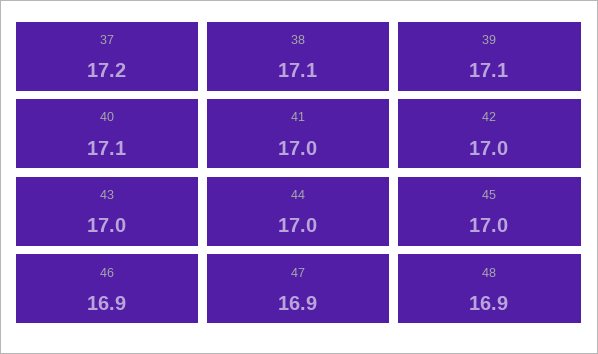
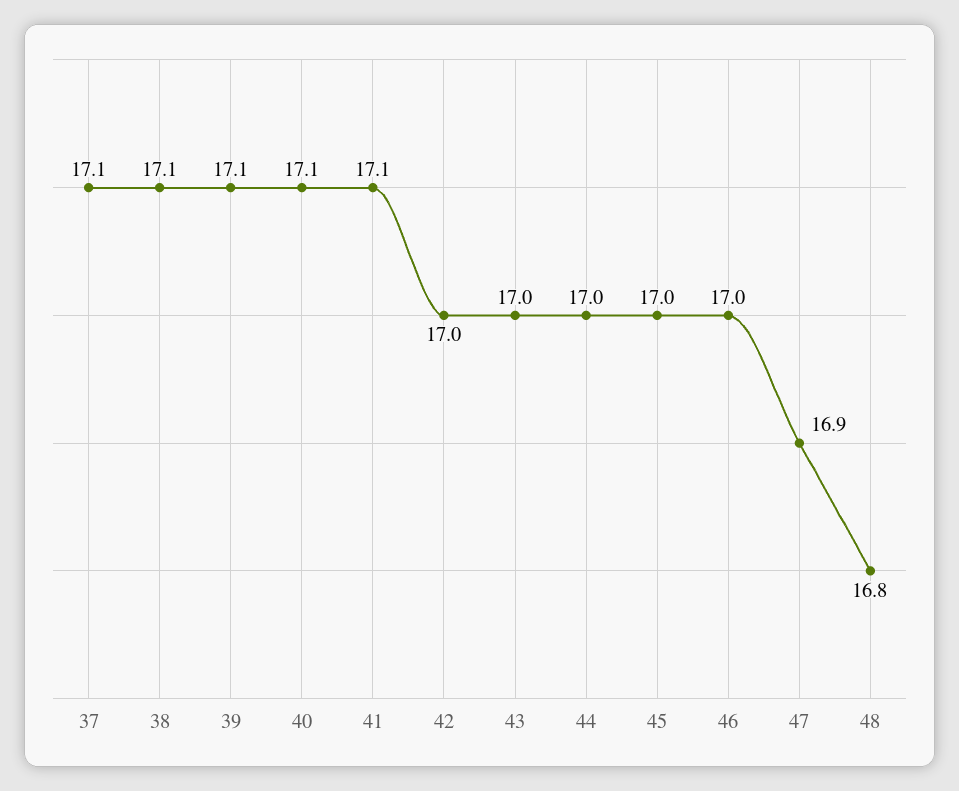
37: 17.2 -> 17.1
41: 17 -> 17.1
46: 16.9 -> 17
48: 16.9 -> 16.8

